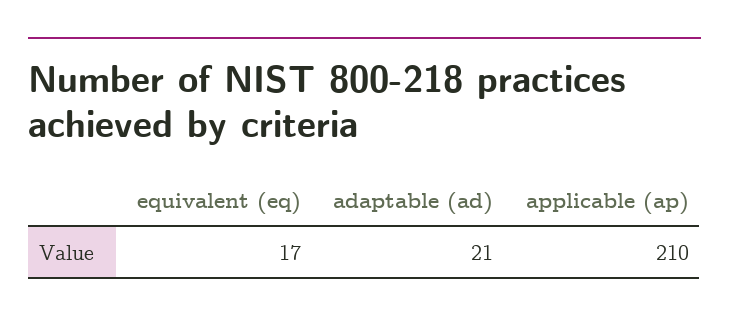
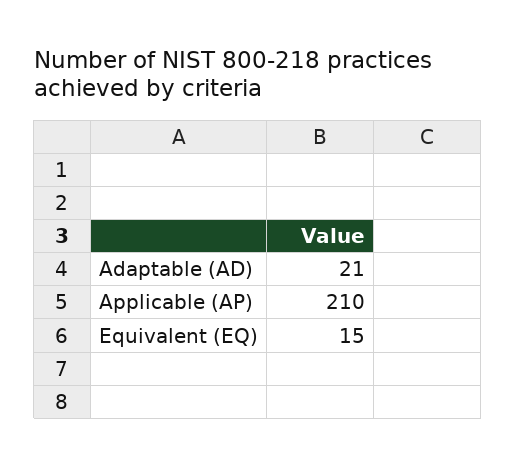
equivalent (eq): 17 -> 15

